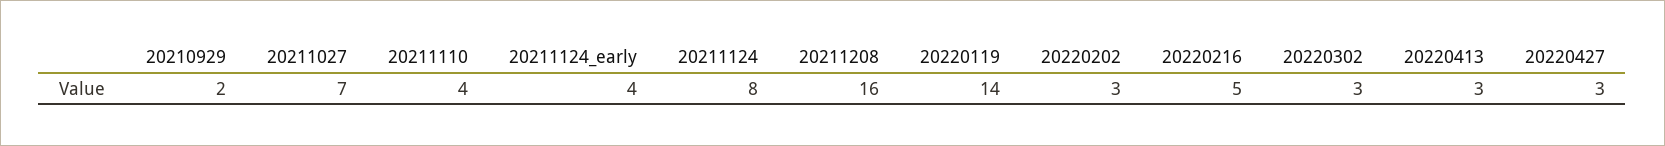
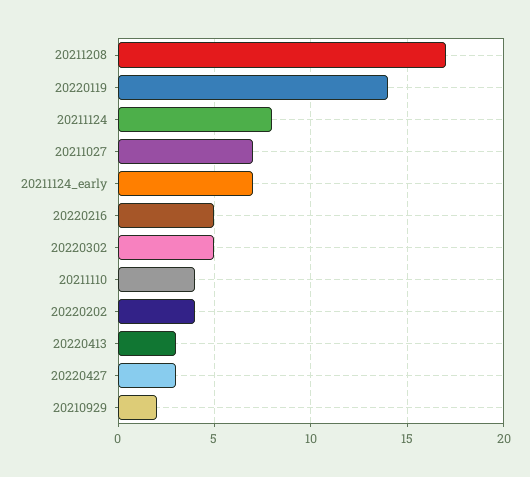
20211124_early: 4 -> 7
20211208: 16 -> 17
20220202: 3 -> 4
20220302: 3 -> 5

